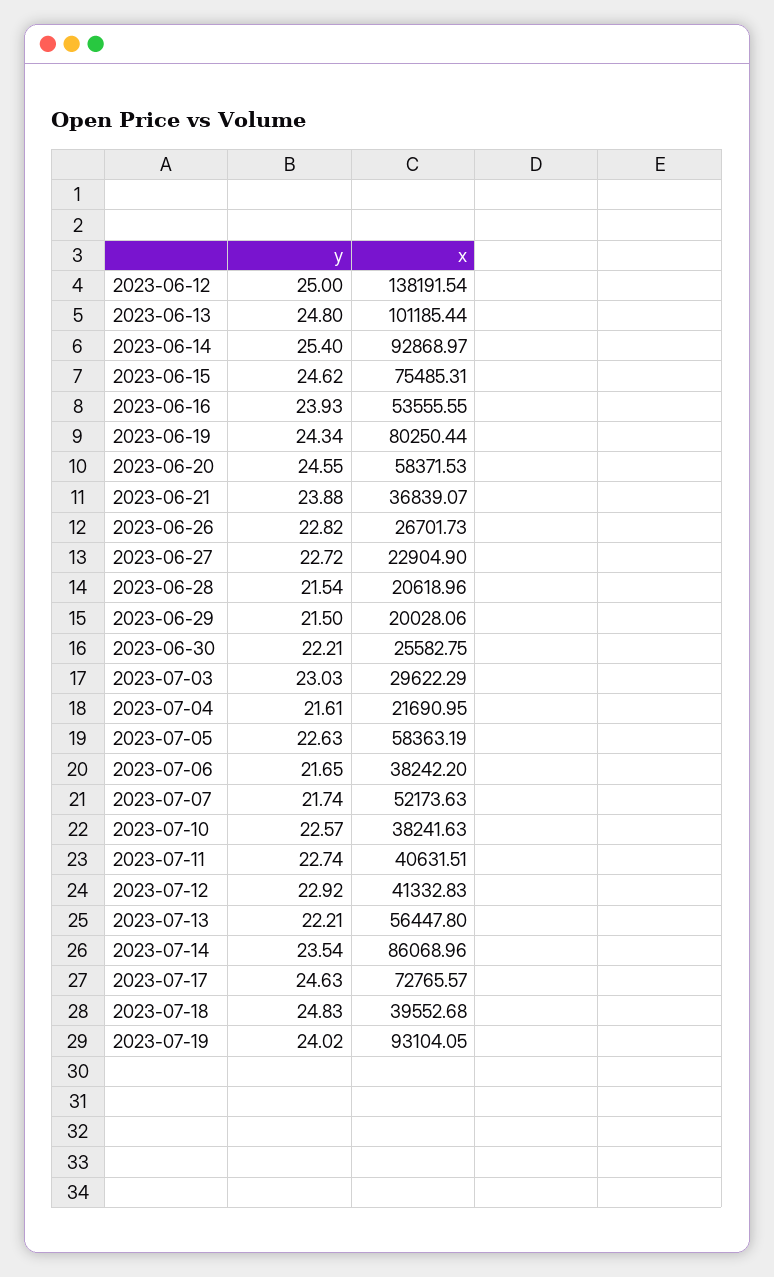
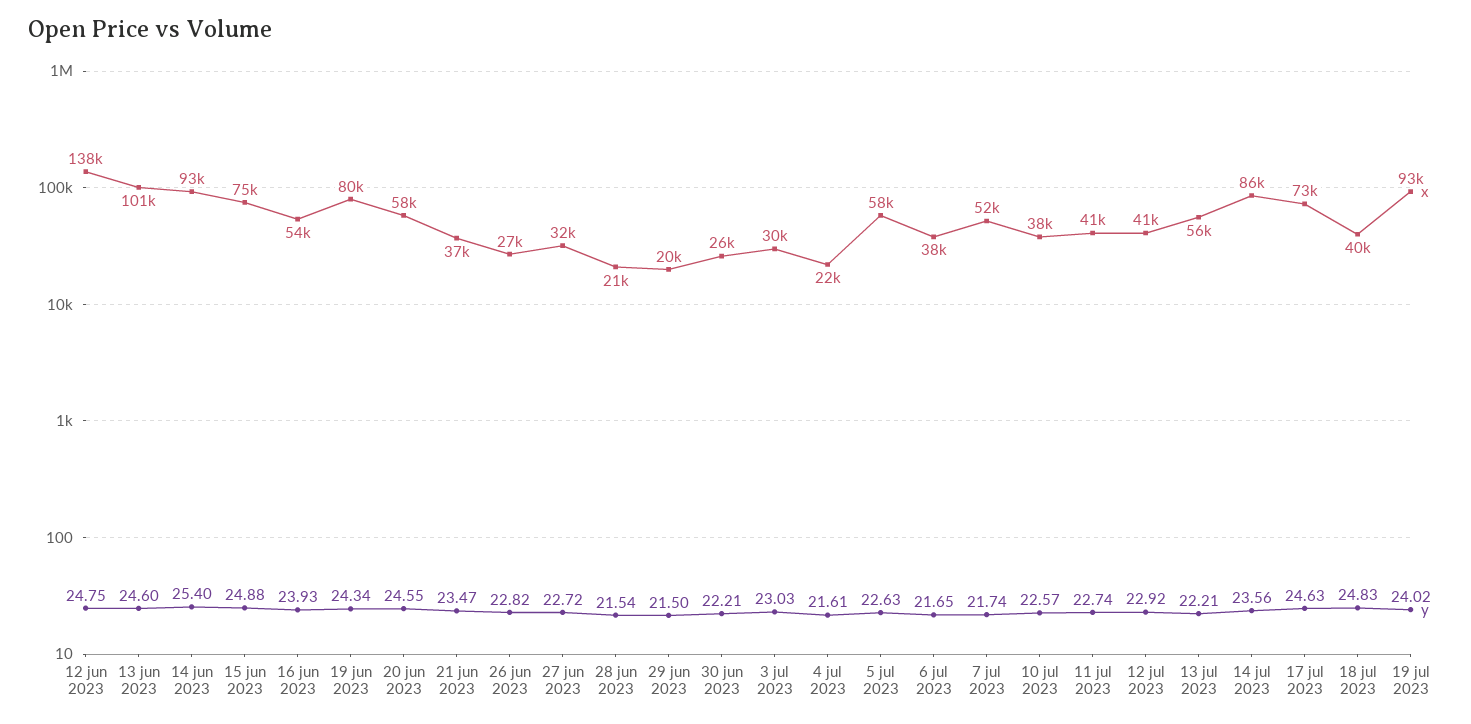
y, 2023-06-12: 25 -> 24.75
y, 2023-06-13: 24.8 -> 24.6
y, 2023-06-15: 24.62 -> 24.88
y, 2023-06-21: 23.88 -> 23.47
x, 2023-06-27: 22904.9 -> 32000
y, 2023-07-14: 23.54 -> 23.56

